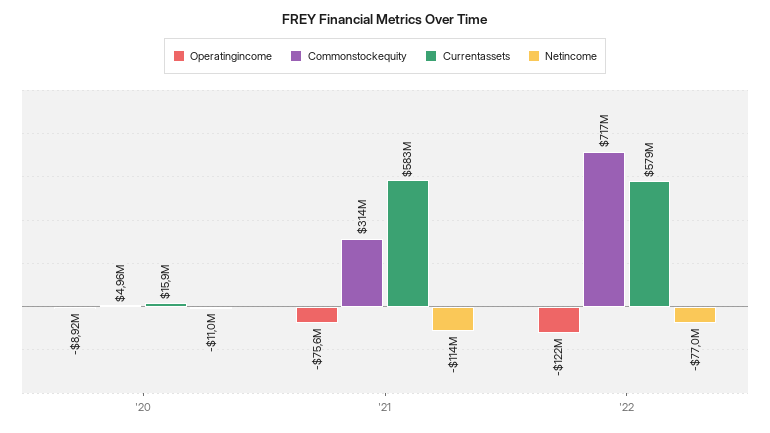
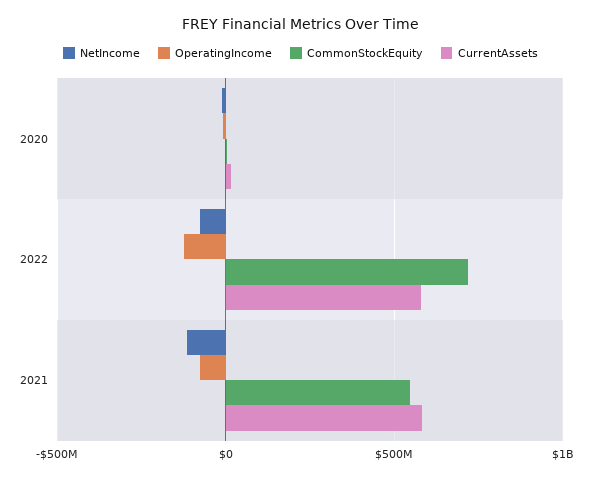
Commonstockequity, '21: 314000000 -> 550000000

